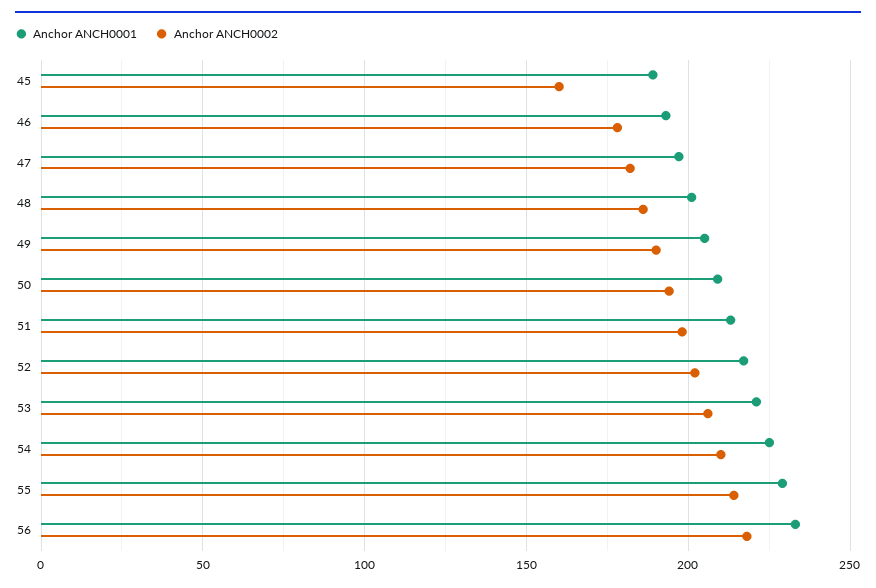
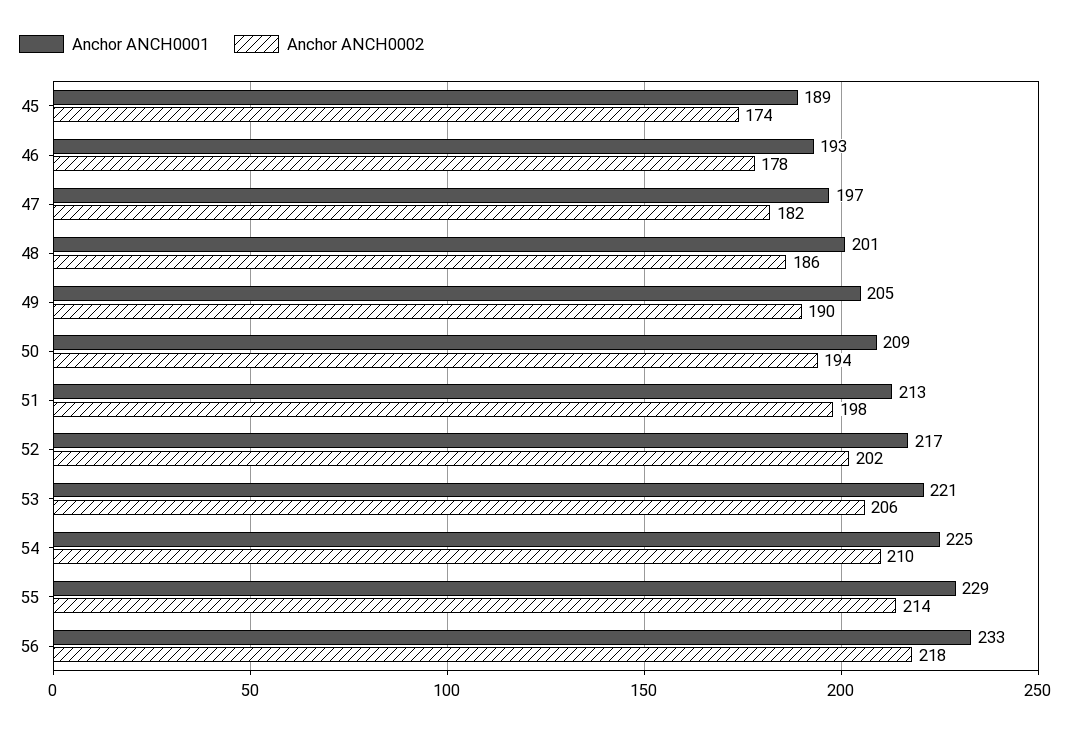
Anchor ANCH0002, 45: 160 -> 174

